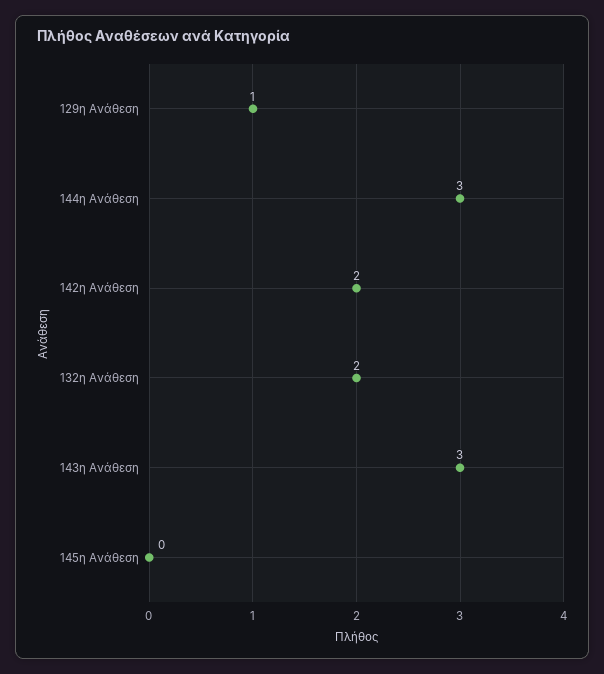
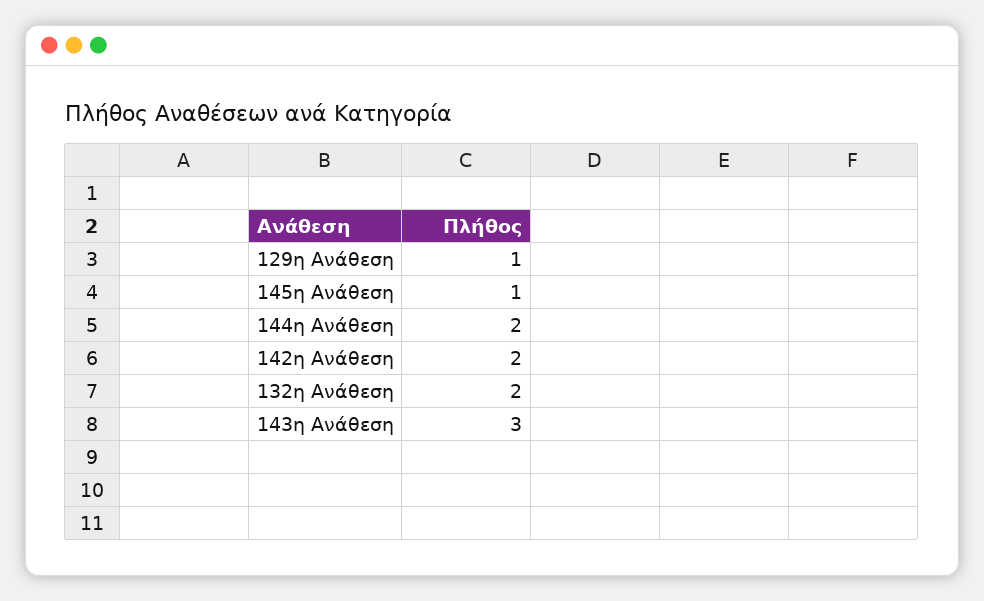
144η Ανάθεση: 3 -> 2
145η Ανάθεση: 0 -> 1

